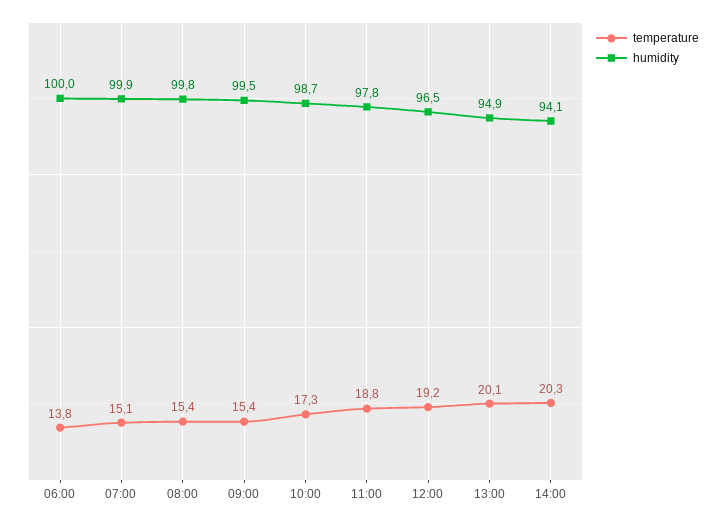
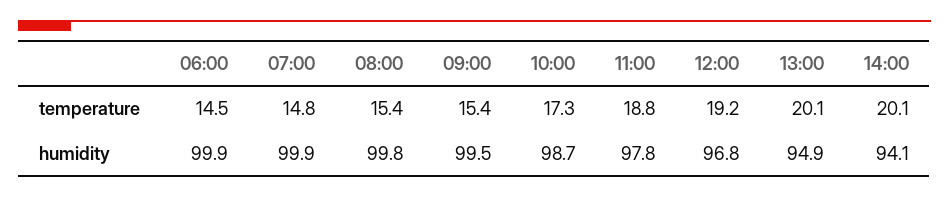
temperature, 06:00: 13.8 -> 14.5
humidity, 06:00: 100 -> 99.9
temperature, 07:00: 15.1 -> 14.8
humidity, 12:00: 96.5 -> 96.8
temperature, 14:00: 20.3 -> 20.1

